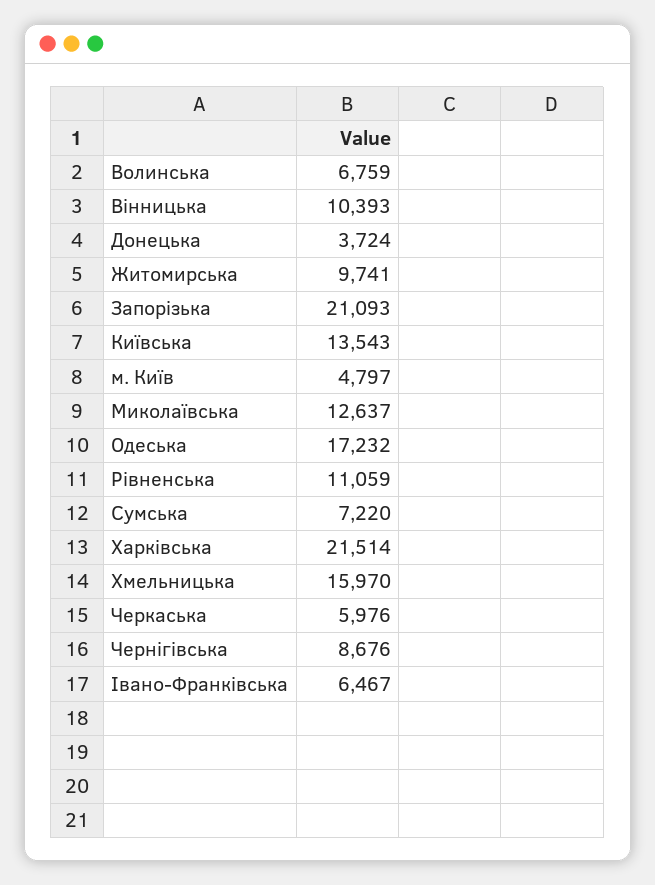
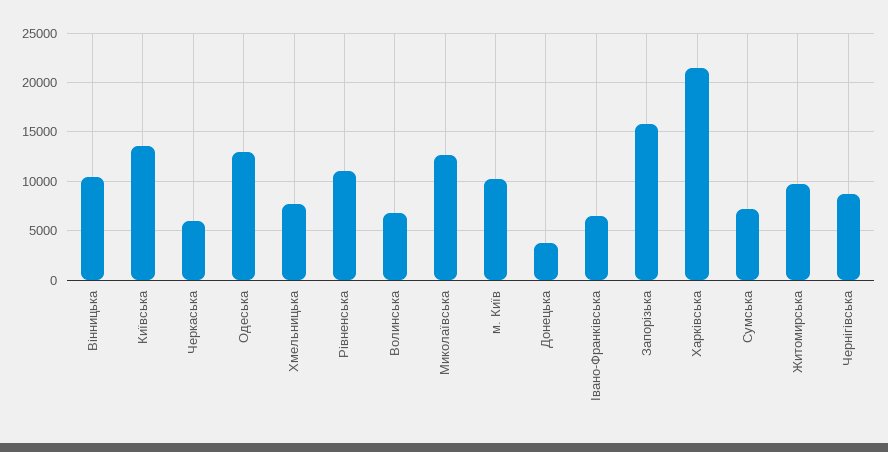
Запорізька: 21093 -> 16000
м. Київ: 4797 -> 10000
Одеська: 17232 -> 13000
Хмельницька: 15970 -> 8000

